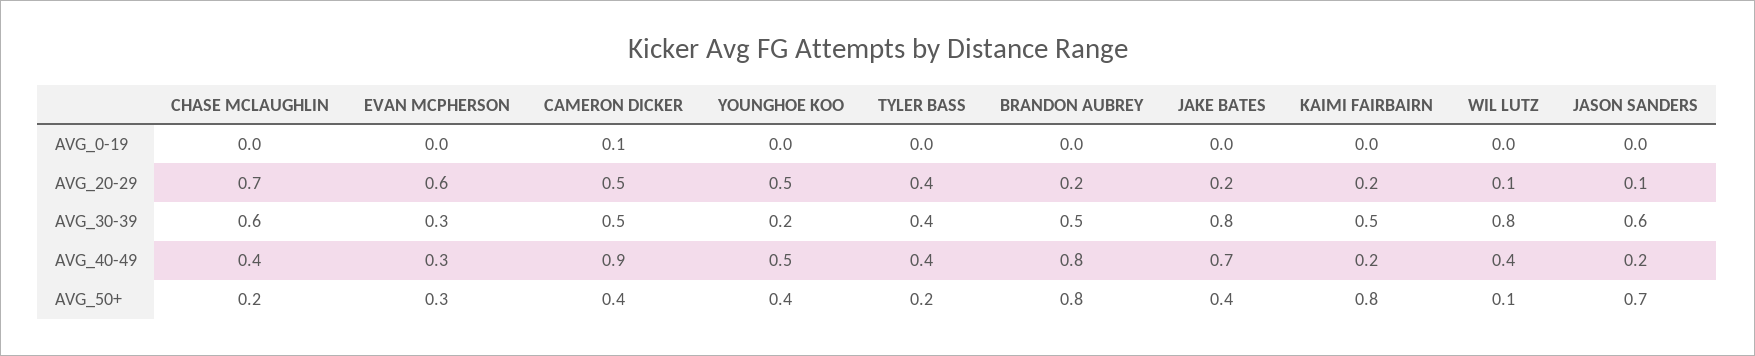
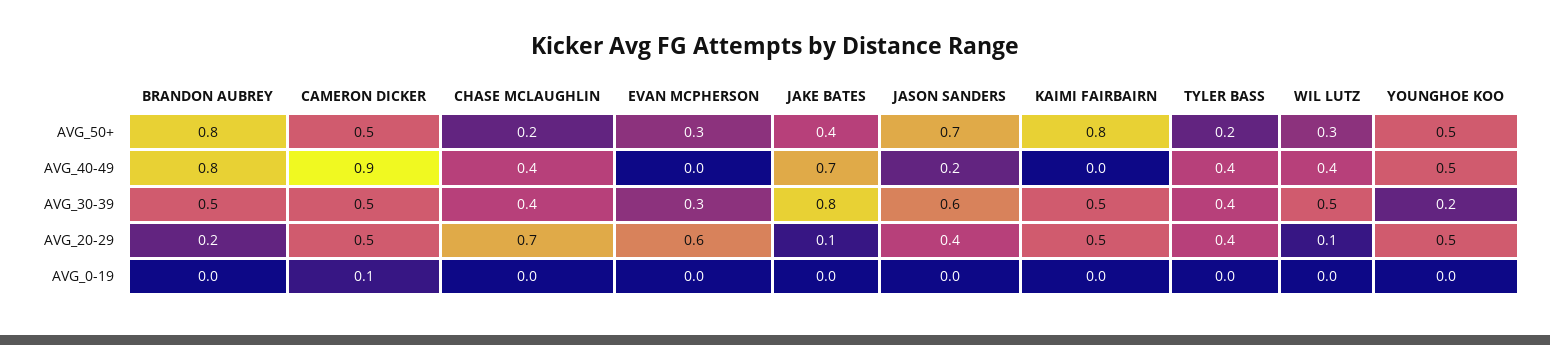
JAKE BATES, AVG_20-29: 0.2 -> 0.1
KAIMI FAIRBAIRN, AVG_20-29: 0.2 -> 0.5
JASON SANDERS, AVG_20-29: 0.1 -> 0.4
CHASE MCLAUGHLIN, AVG_30-39: 0.6 -> 0.4
WIL LUTZ, AVG_30-39: 0.8 -> 0.5
EVAN MCPHERSON, AVG_40-49: 0.3 -> 0
KAIMI FAIRBAIRN, AVG_40-49: 0.2 -> 0
CAMERON DICKER, AVG_50+: 0.4 -> 0.5
YOUNGHOE KOO, AVG_50+: 0.4 -> 0.5
WIL LUTZ, AVG_50+: 0.1 -> 0.3

